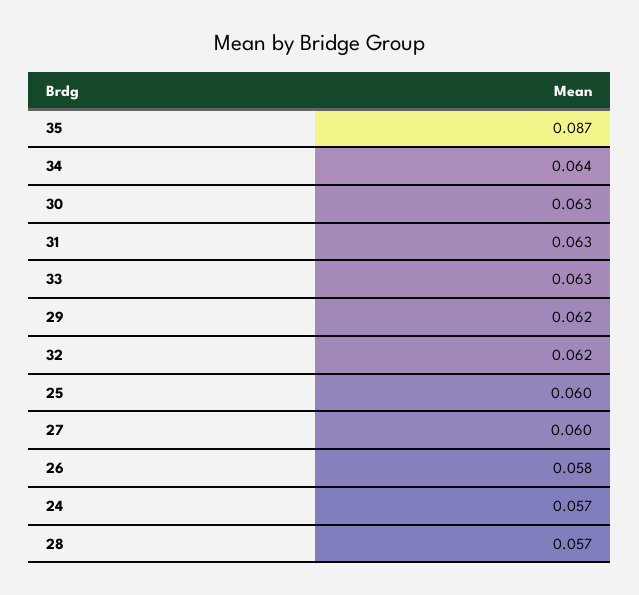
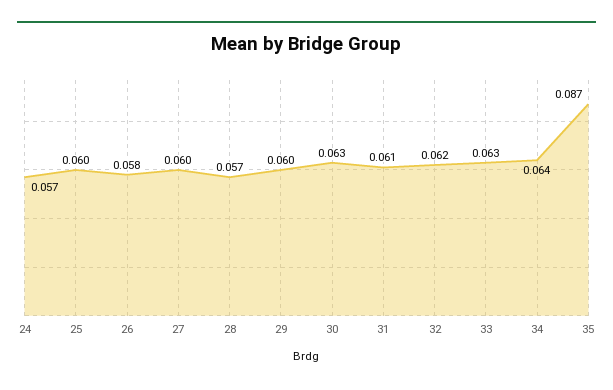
31: 0.063 -> 0.061
29: 0.062 -> 0.06

